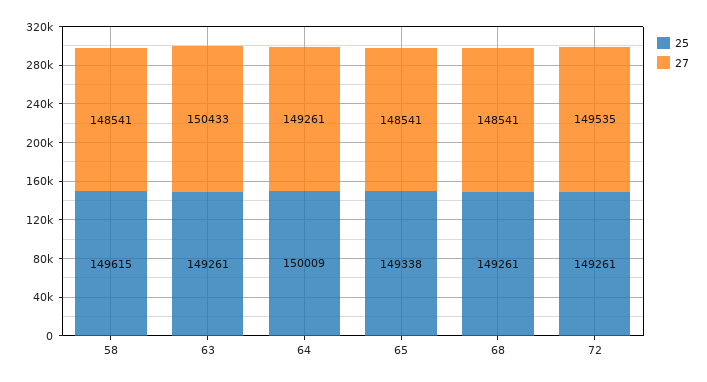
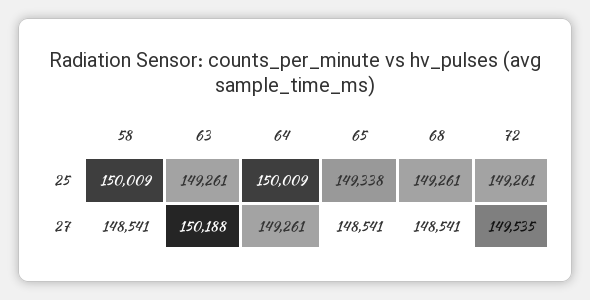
25, 58: 149615 -> 150009
27, 63: 150433 -> 150188

